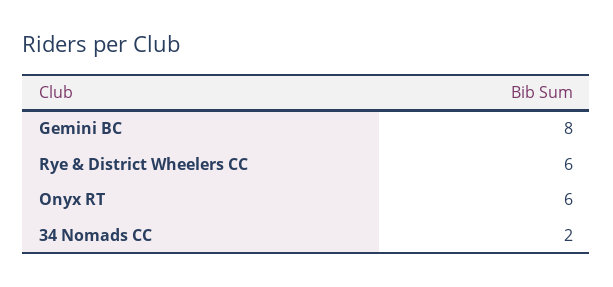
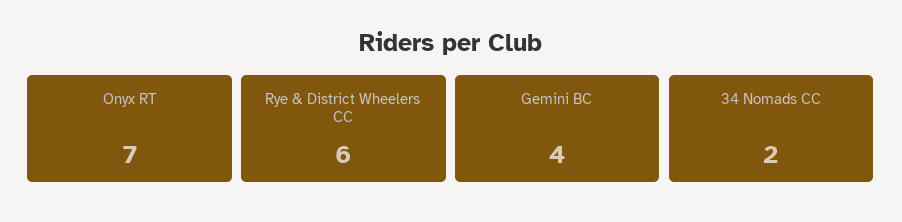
Gemini BC: 8 -> 4
Onyx RT: 6 -> 7

